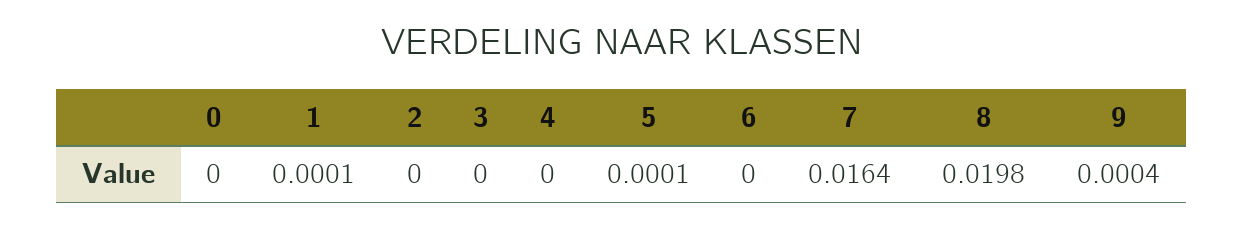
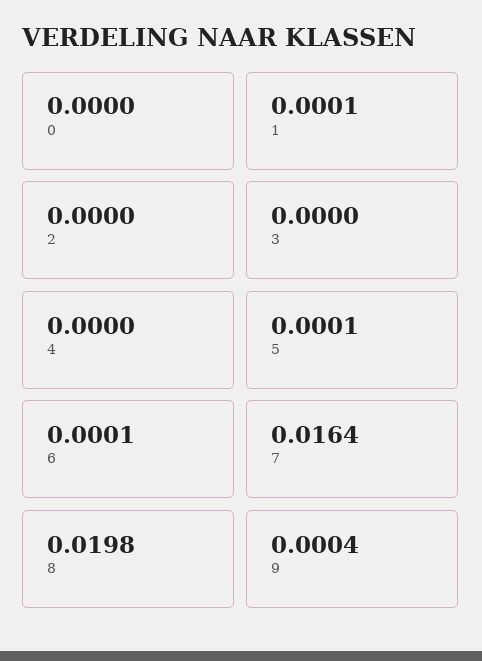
6: 0 -> 0.0001

